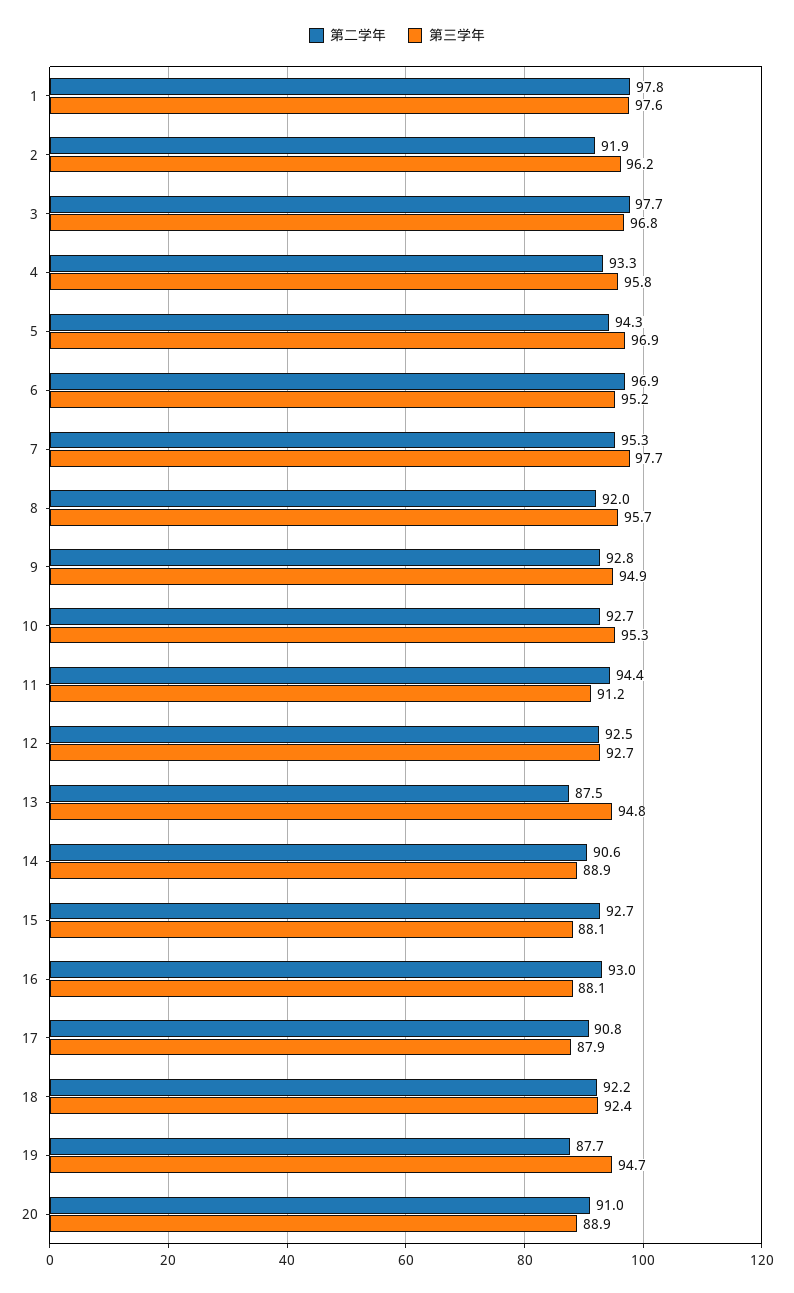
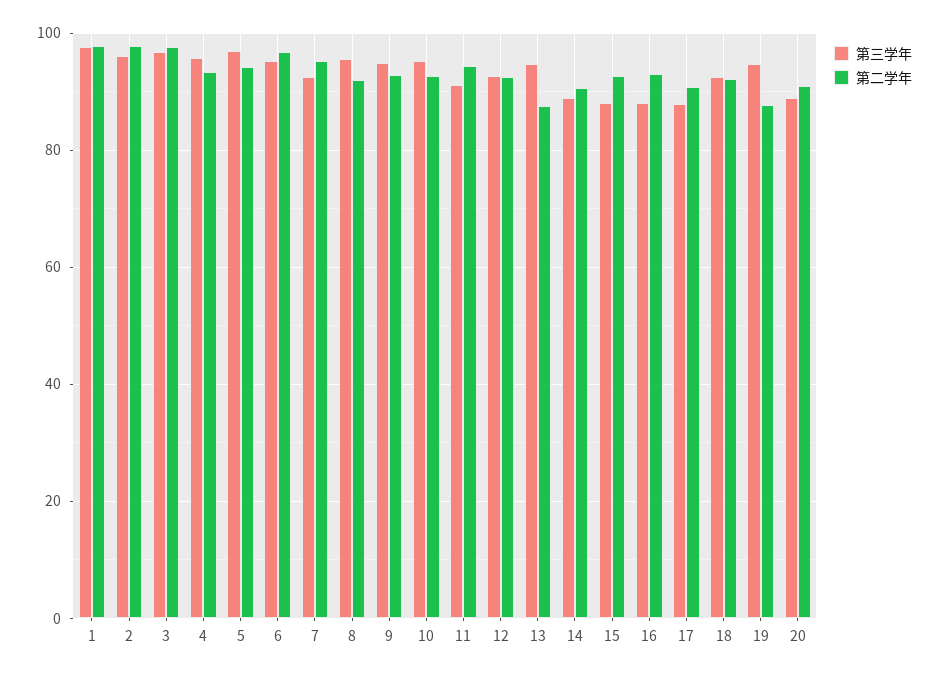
第二学年, 2: 91.9 -> 98
第三学年, 7: 97.7 -> 92

